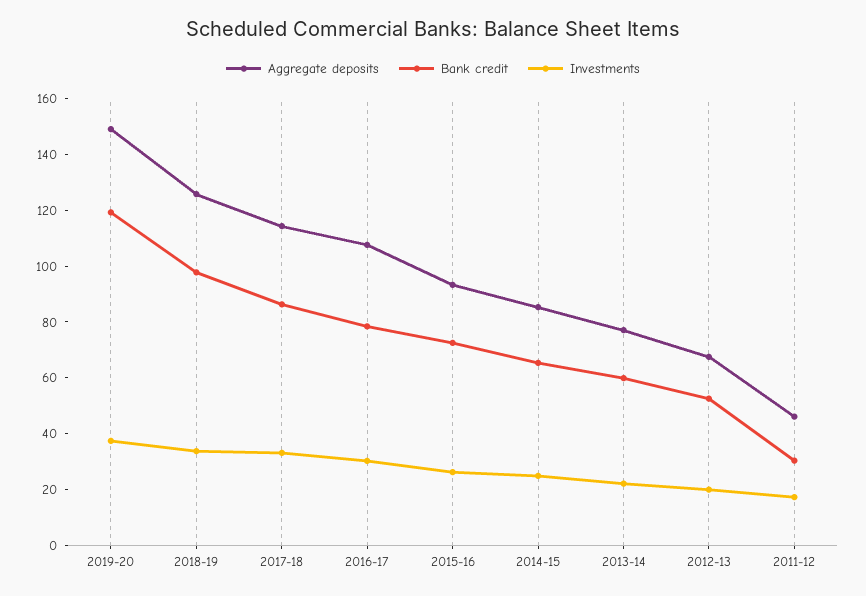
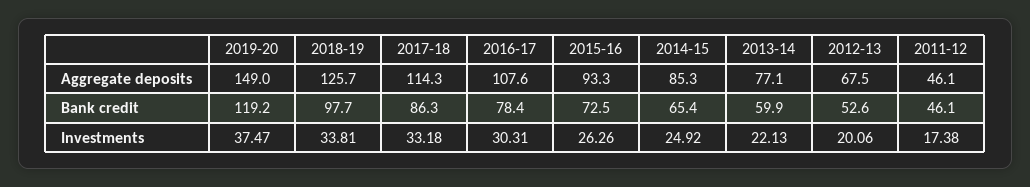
Bank credit, 2011-12: 30 -> 46.1

